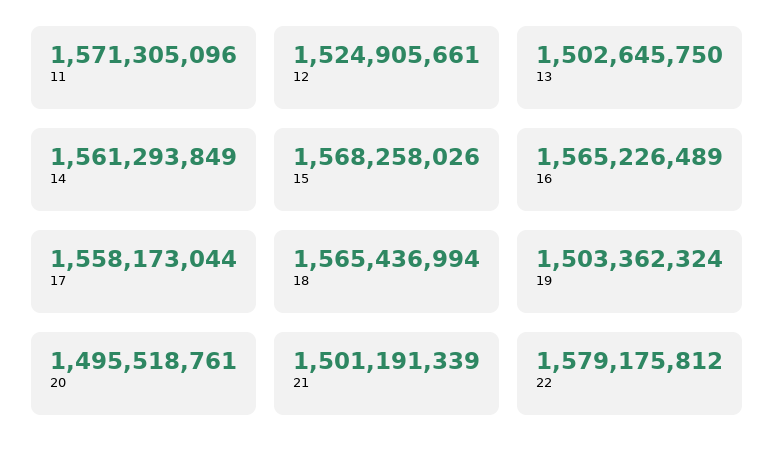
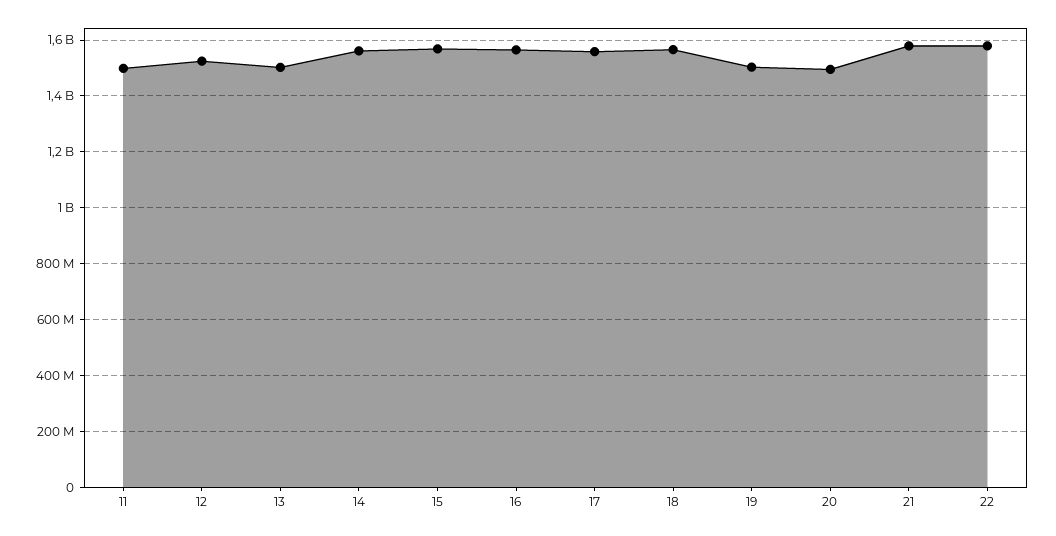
11: 1571305096 -> 1500000000
21: 1501191339 -> 1575000000

